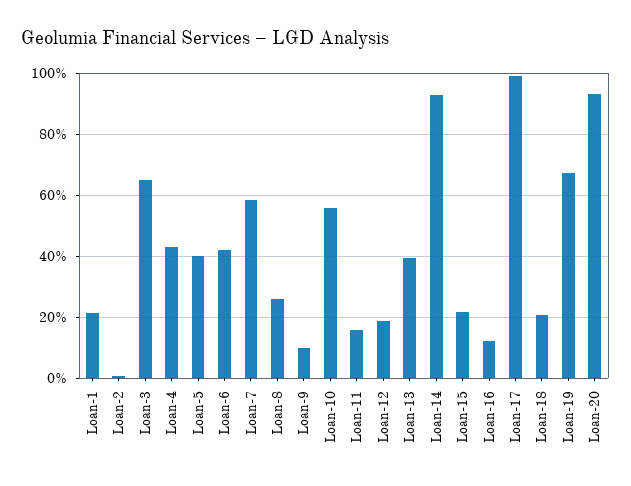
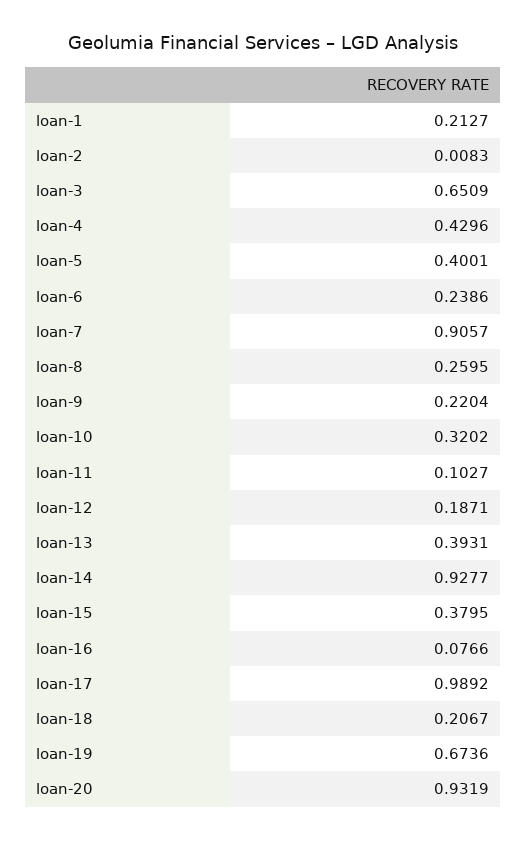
Loan-6: 0.42 -> 0.2386
Loan-7: 0.58 -> 0.9057
Loan-9: 0.1 -> 0.2204
Loan-10: 0.56 -> 0.3202
Loan-11: 0.16 -> 0.1027
Loan-15: 0.22 -> 0.3795
Loan-16: 0.12 -> 0.0766

